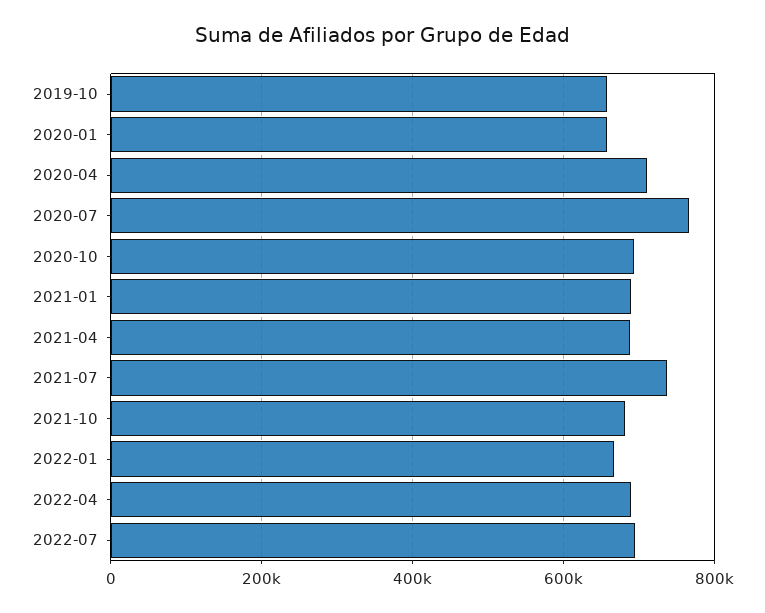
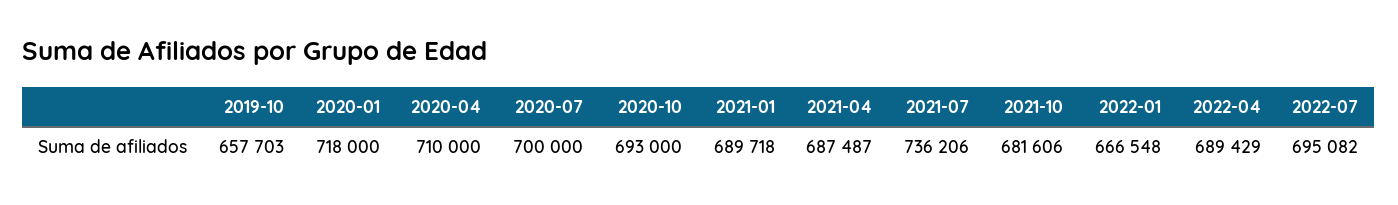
2020-01: 660000 -> 718000
2020-07: 760000 -> 700000

